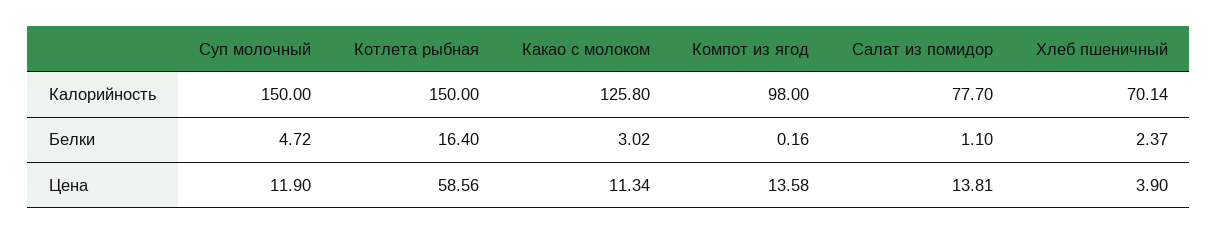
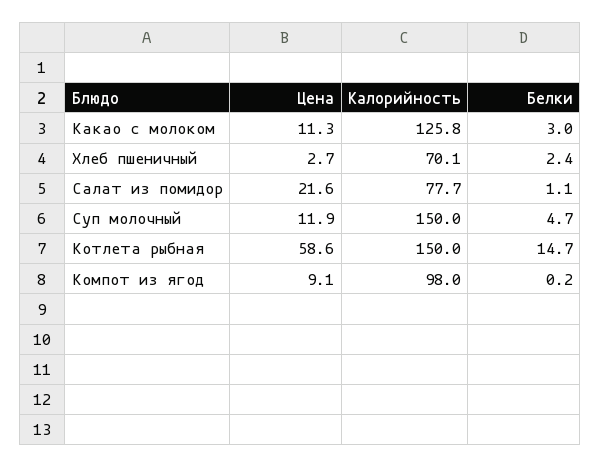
Котлета рыбная, Белки: 16.4 -> 14.7
Компот из ягод, Цена: 13.58 -> 9.1
Салат из помидор, Цена: 13.81 -> 21.6
Хлеб пшеничный, Цена: 3.9 -> 2.7

